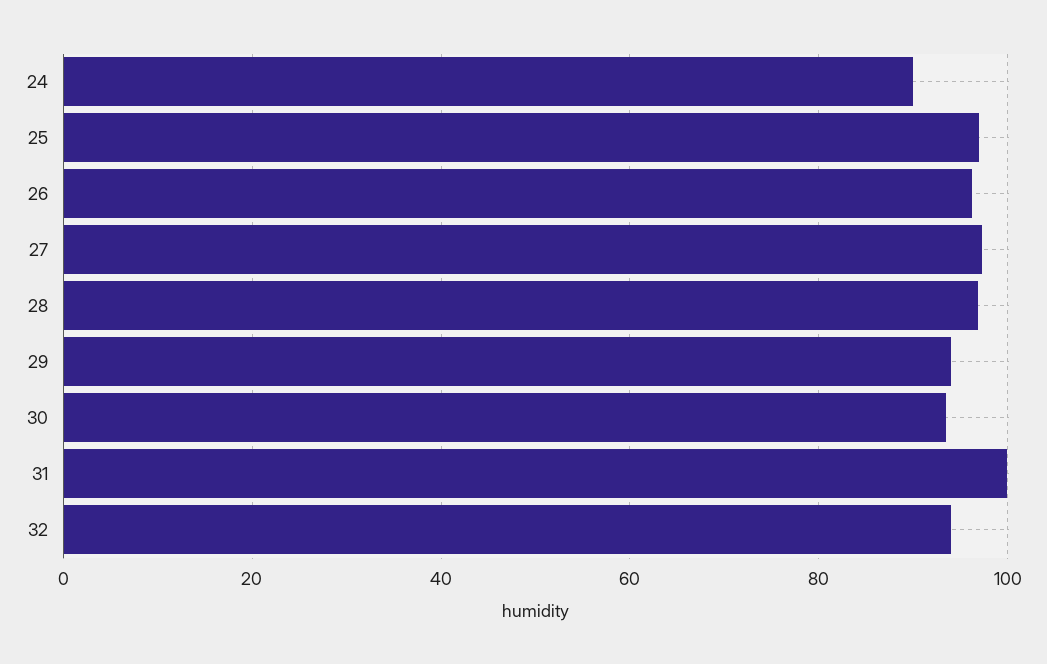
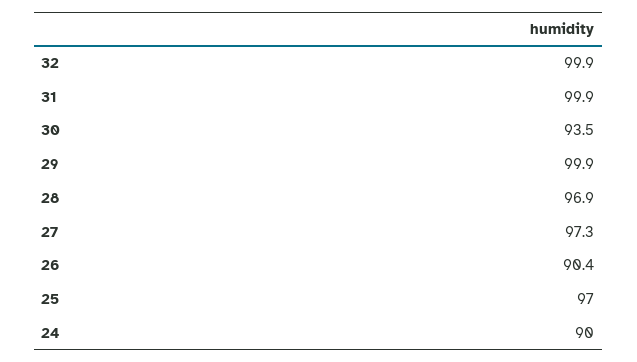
26: 96 -> 90.4
29: 94 -> 99.9
32: 94 -> 99.9

